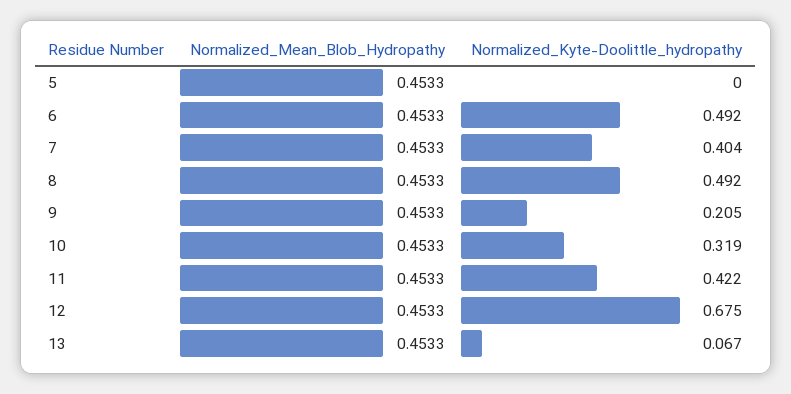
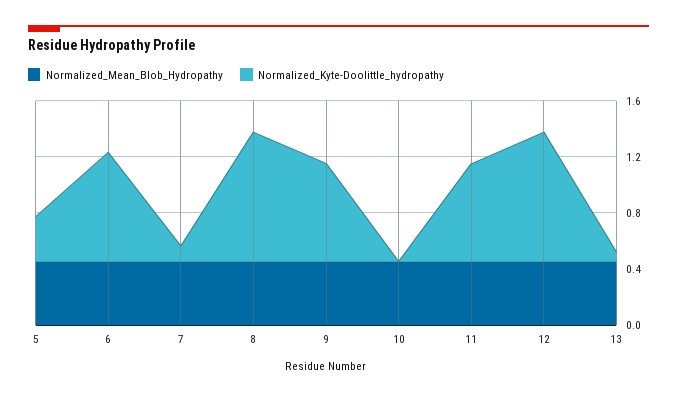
Normalized_Kyte-Doolittle_hydropathy, 5: 0 -> 0.3
Normalized_Kyte-Doolittle_hydropathy, 6: 0.492 -> 0.8
Normalized_Kyte-Doolittle_hydropathy, 7: 0.404 -> 0.1
Normalized_Kyte-Doolittle_hydropathy, 8: 0.492 -> 0.9
Normalized_Kyte-Doolittle_hydropathy, 9: 0.205 -> 0.7
Normalized_Kyte-Doolittle_hydropathy, 10: 0.319 -> 0
Normalized_Kyte-Doolittle_hydropathy, 11: 0.422 -> 0.7
Normalized_Kyte-Doolittle_hydropathy, 12: 0.675 -> 0.9

